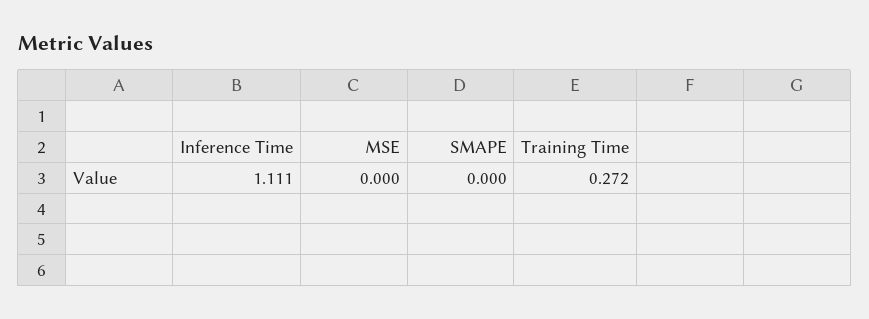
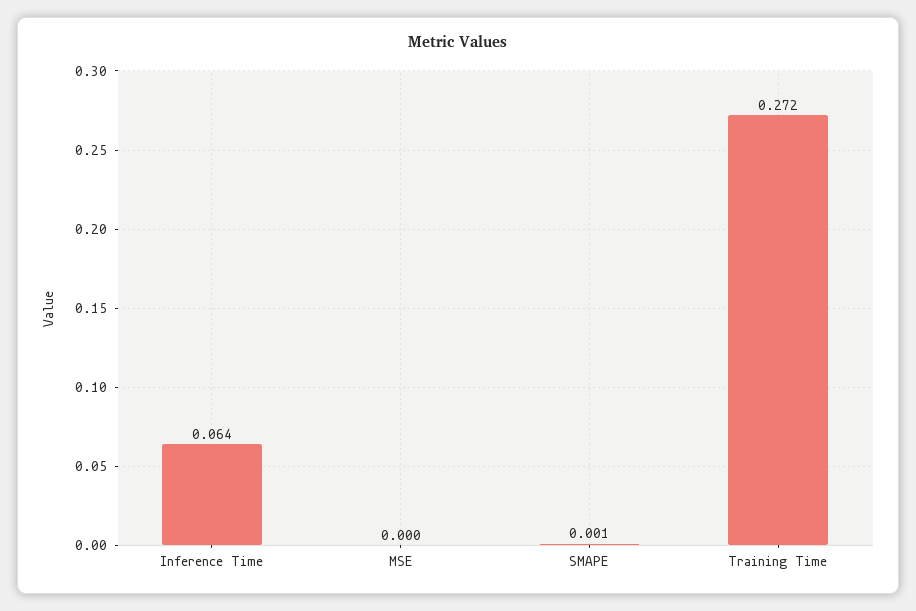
Inference Time: 1.111 -> 0.064
SMAPE: 0 -> 0.001

